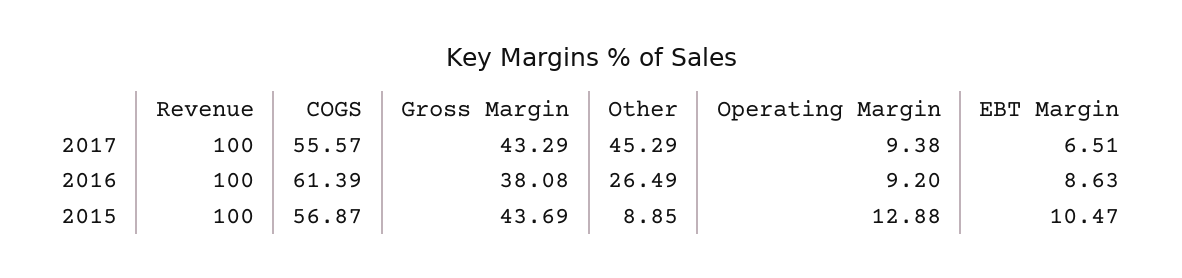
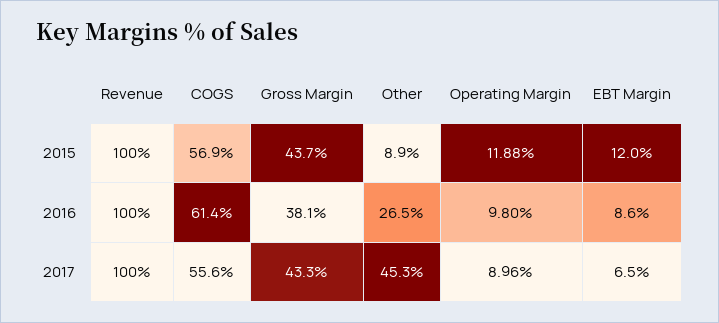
Operating Margin, 2017: 9.38 -> 8.96
Operating Margin, 2016: 9.2 -> 9.8
Operating Margin, 2015: 12.88 -> 11.88
EBT Margin, 2015: 10.47 -> 12

